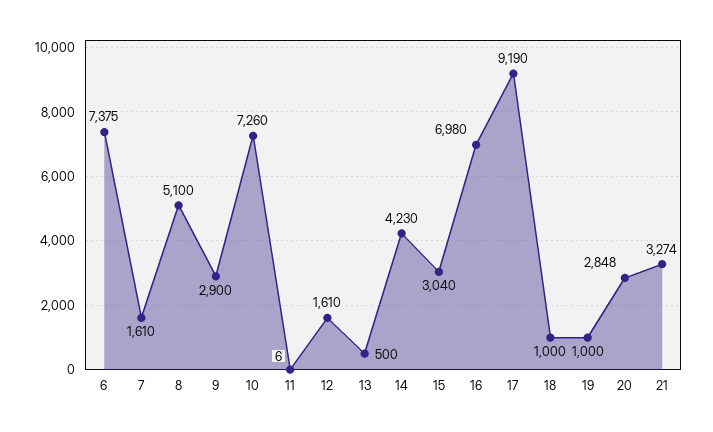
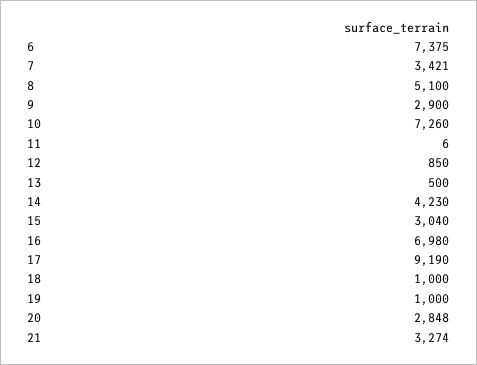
7: 1610 -> 3421
12: 1610 -> 850

